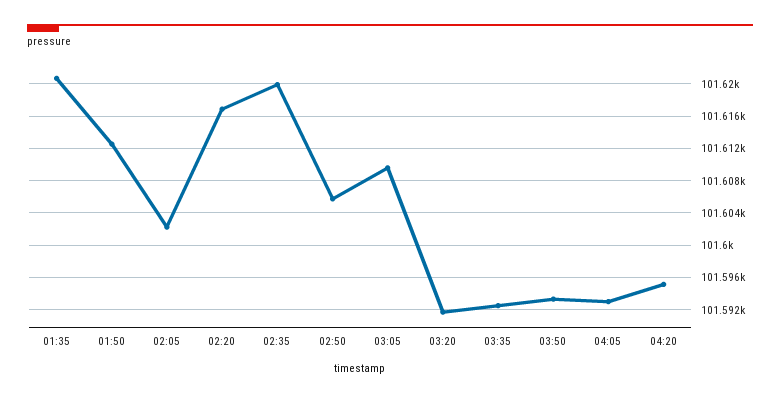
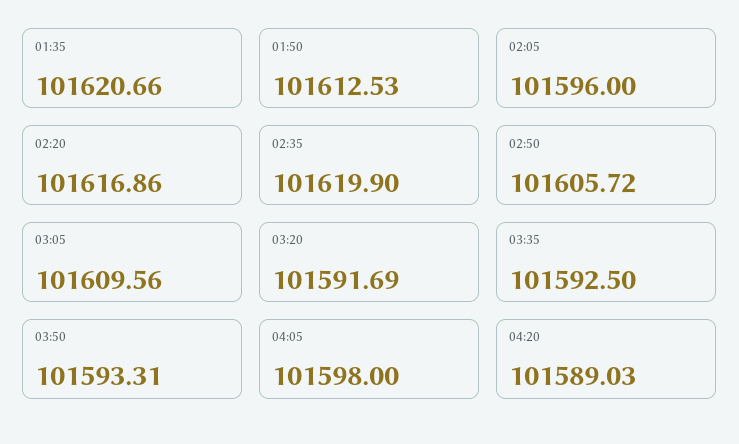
02:05: 101602 -> 101596
04:05: 101593 -> 101598
04:20: 101595 -> 101589.03

